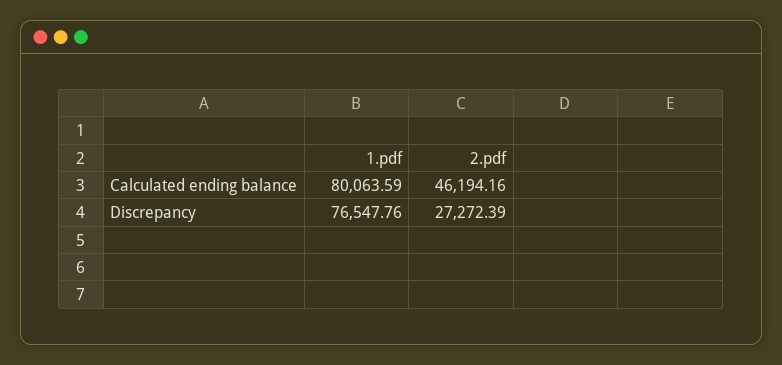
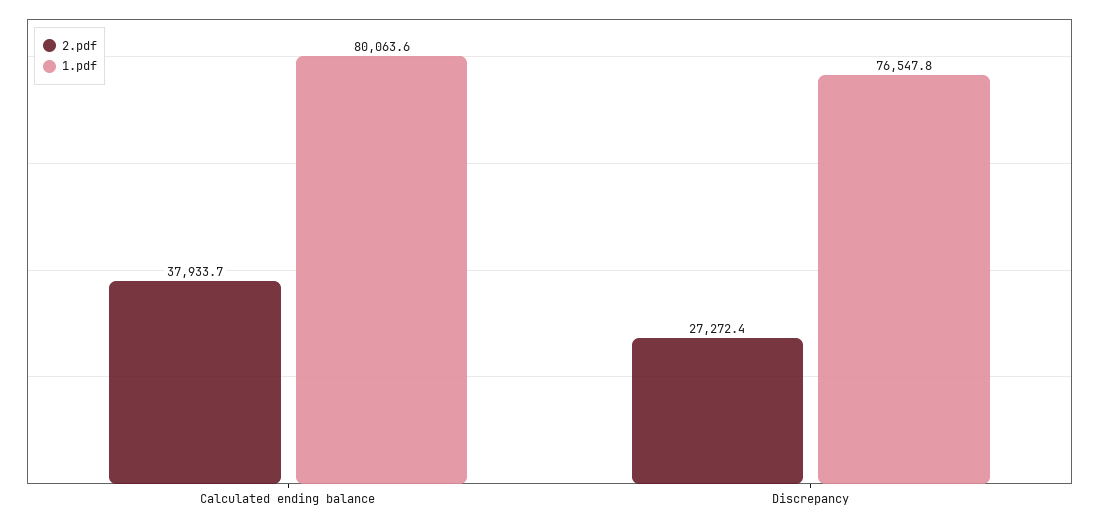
2.pdf, Calculated ending balance: 46194.16 -> 37933.7

